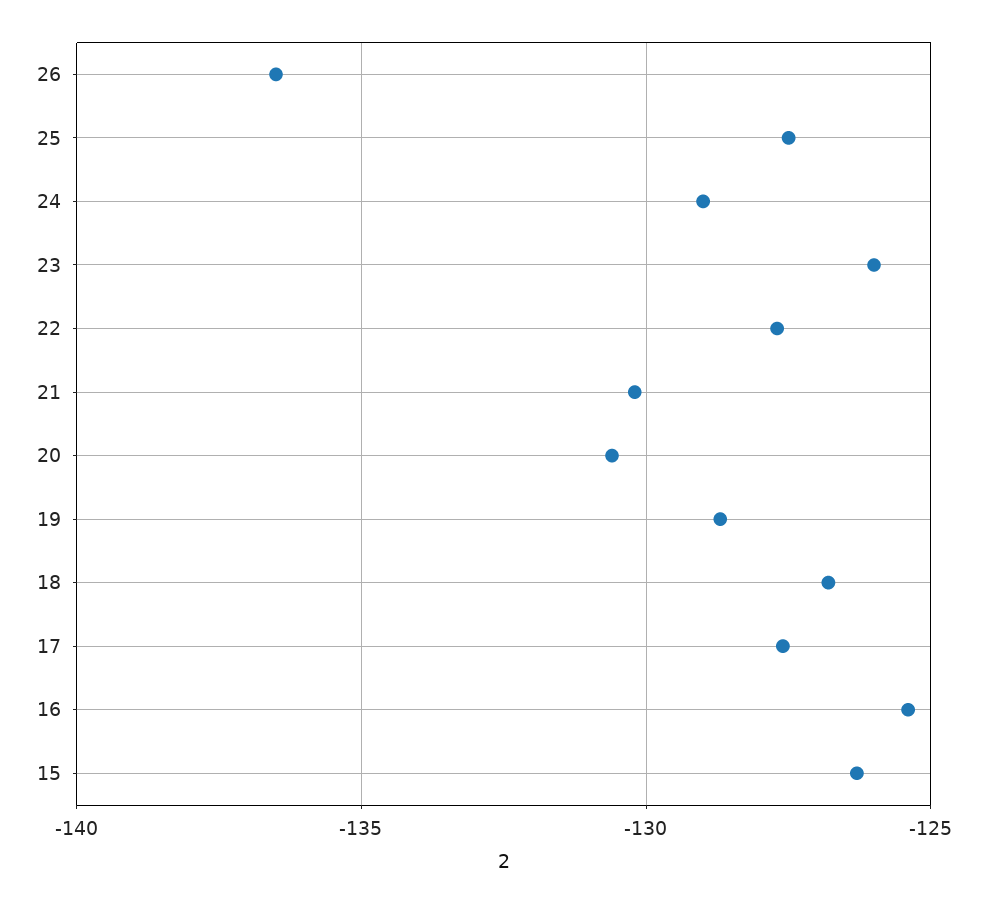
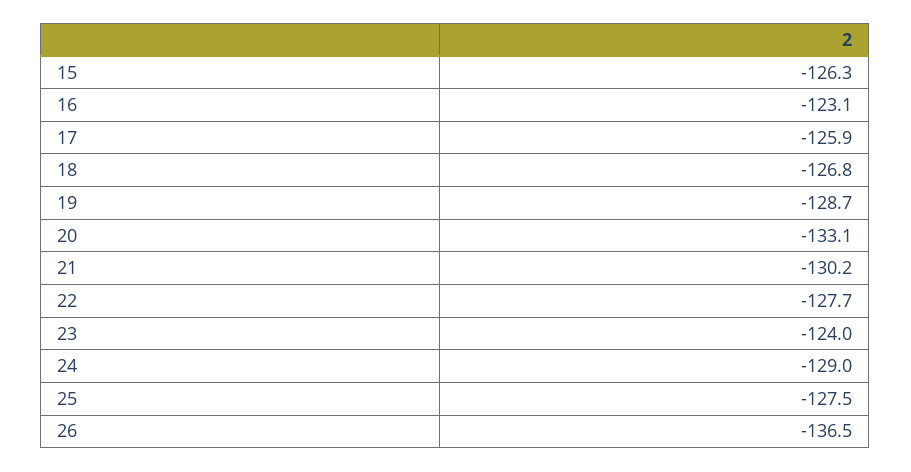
23: -126 -> -124
20: -130.5 -> -133.1
17: -127.5 -> -125.9
16: -125.5 -> -123.1

